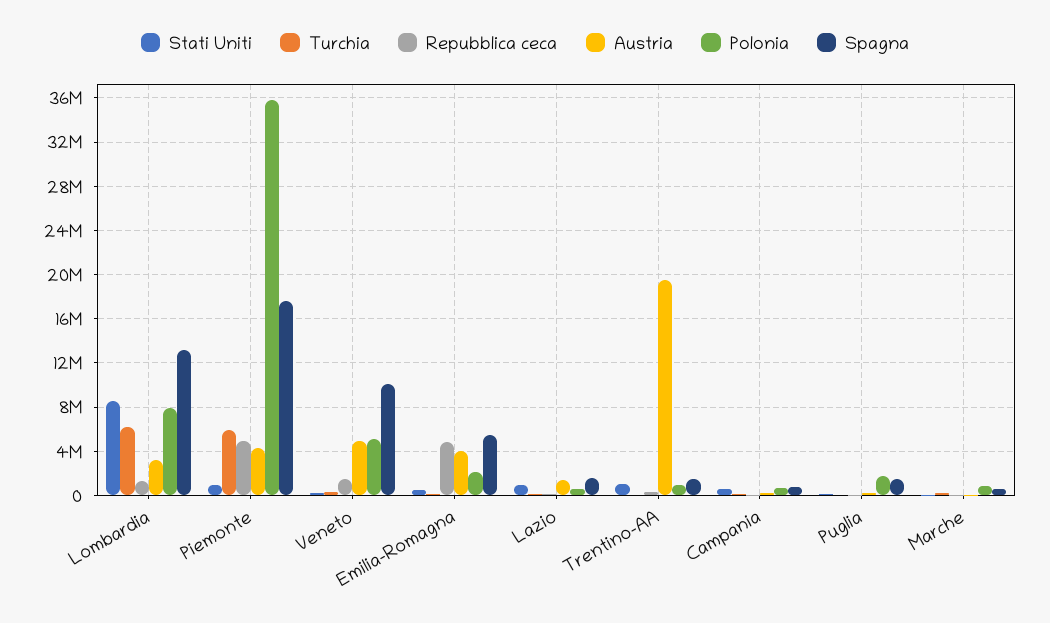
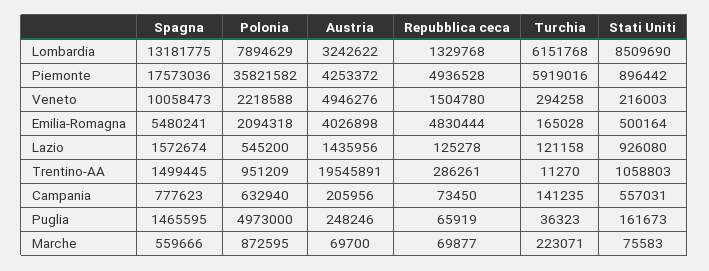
Polonia, Veneto: 5000000 -> 2218588
Polonia, Puglia: 2000000 -> 4973000

